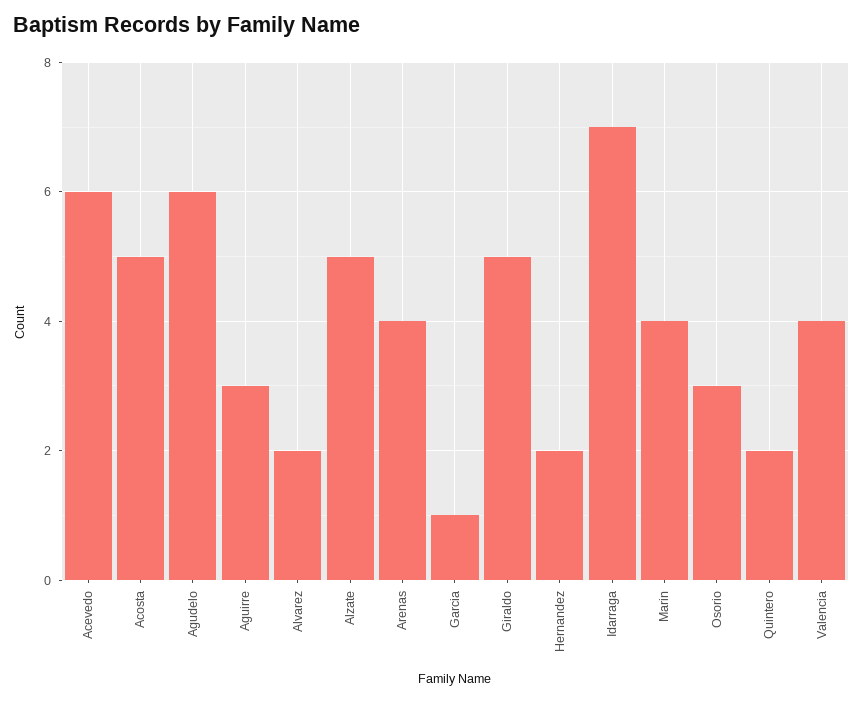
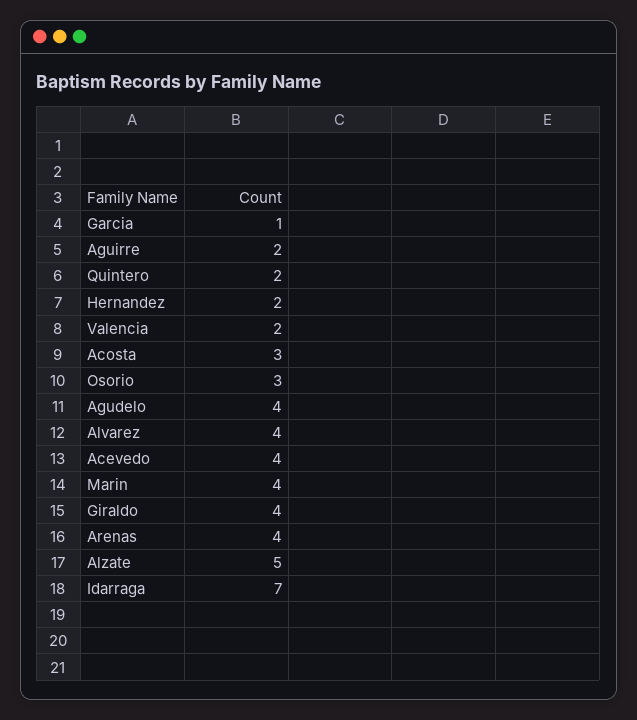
Acevedo: 6 -> 4
Acosta: 5 -> 3
Agudelo: 6 -> 4
Aguirre: 3 -> 2
Alvarez: 2 -> 4
Giraldo: 5 -> 4
Valencia: 4 -> 2

